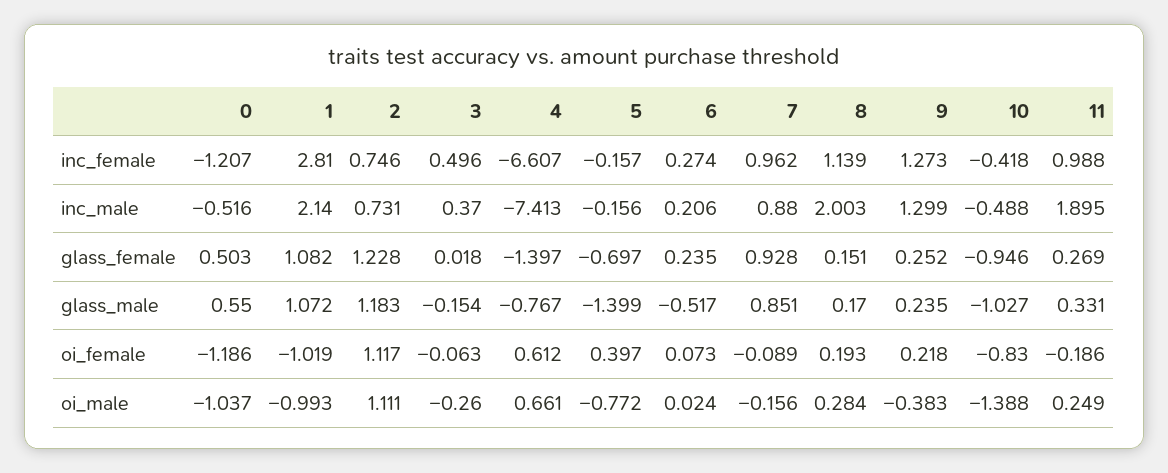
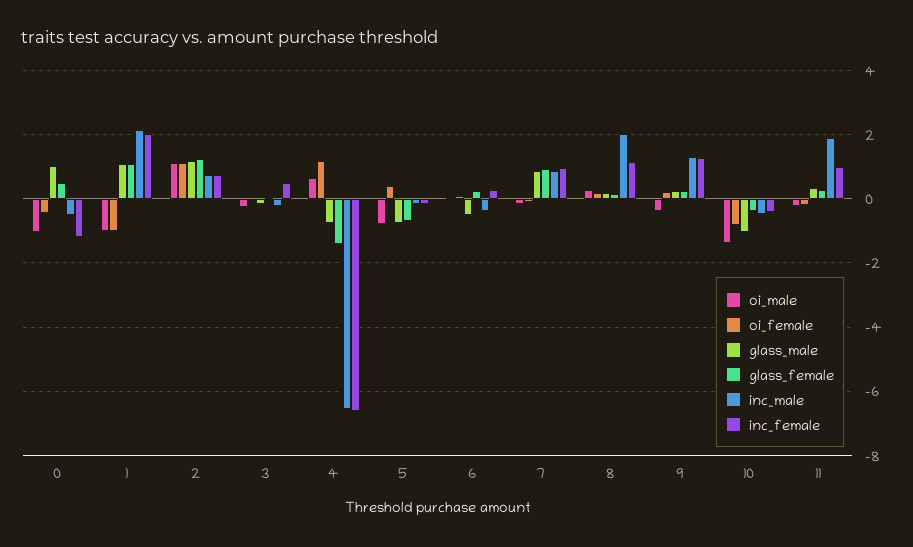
inc_female, 1: 2.81 -> 2
inc_male, 3: 0.37 -> -0.2
inc_male, 4: -7.413 -> -6.6
inc_male, 6: 0.206 -> -0.4
glass_female, 10: -0.946 -> -0.4
glass_male, 0: 0.55 -> 1
glass_male, 5: -1.399 -> -0.8
oi_female, 0: -1.186 -> -0.4
oi_female, 4: 0.612 -> 1.2
oi_male, 11: 0.249 -> -0.2

